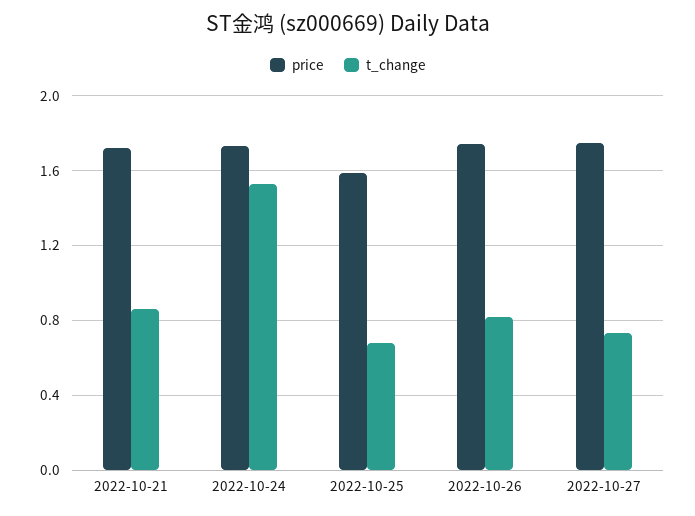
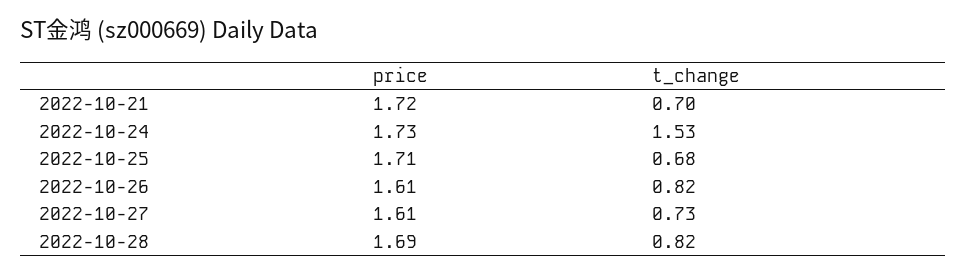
t_change, 2022-10-21: 0.85 -> 0.7
price, 2022-10-25: 1.6 -> 1.71
price, 2022-10-26: 1.75 -> 1.61
price, 2022-10-27: 1.75 -> 1.61
price, 2022-10-28: none -> 1.69
t_change, 2022-10-28: none -> 0.82

